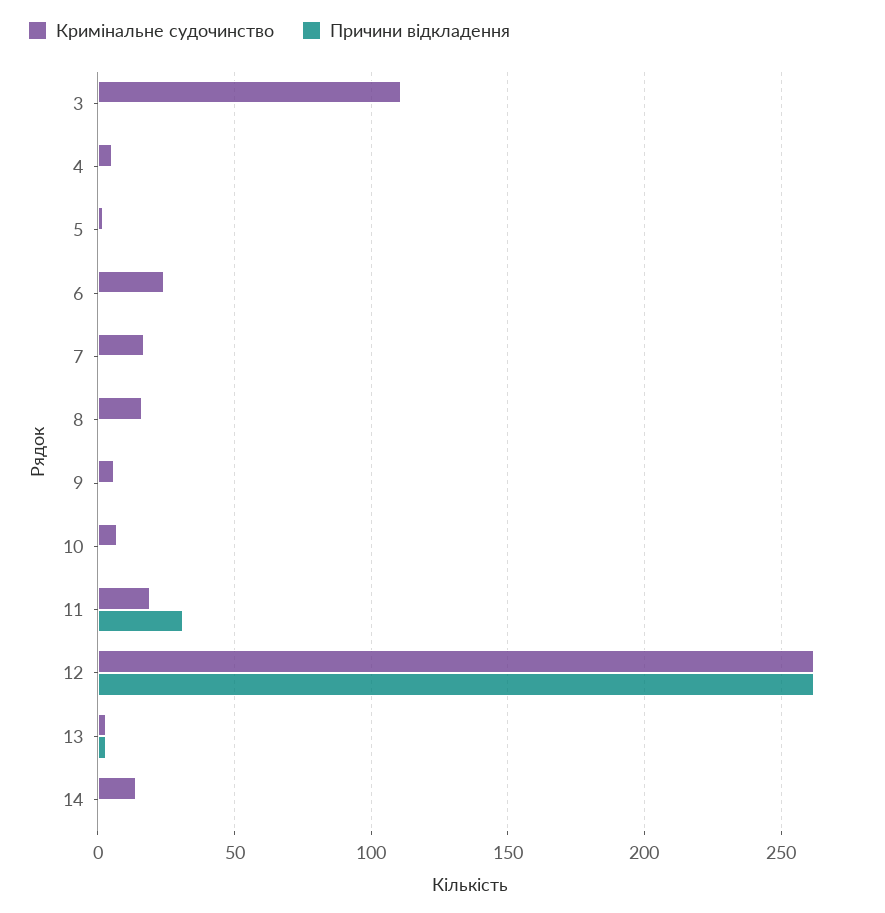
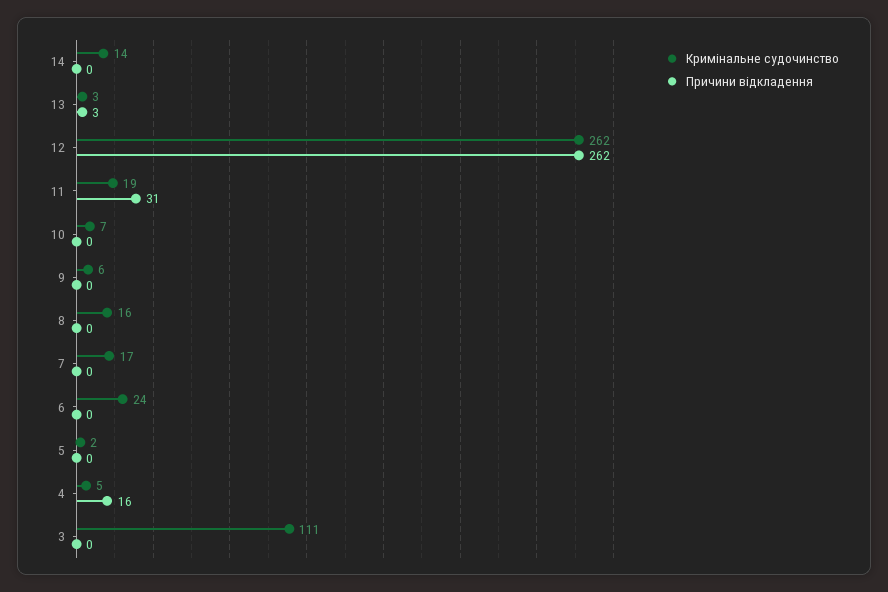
Причини відкладення, 4: 0 -> 16

